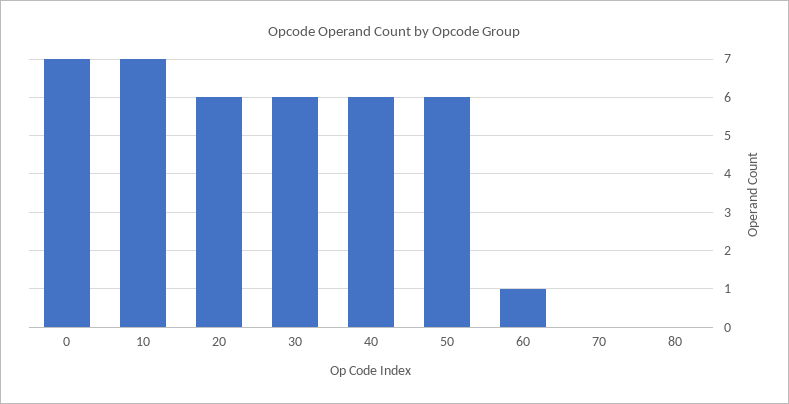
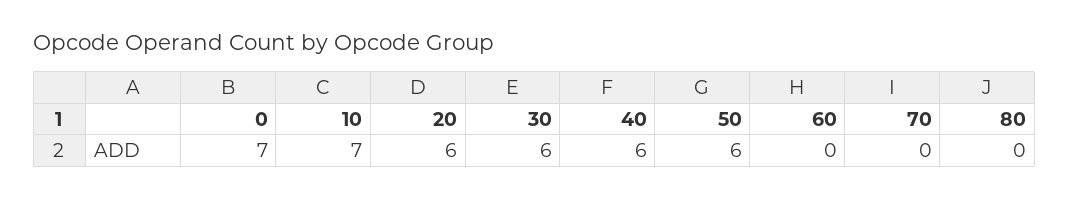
60: 1 -> 0

